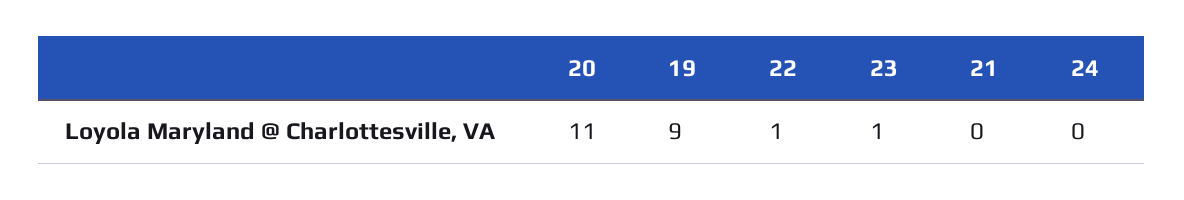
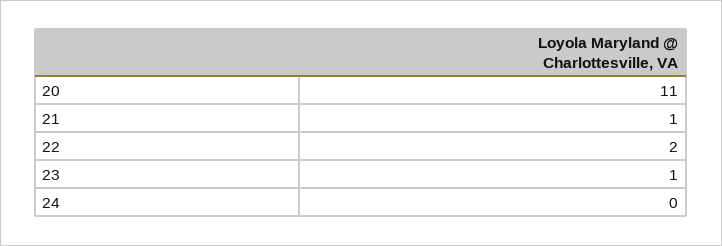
19: 9 -> none
22: 1 -> 2
21: 0 -> 1

